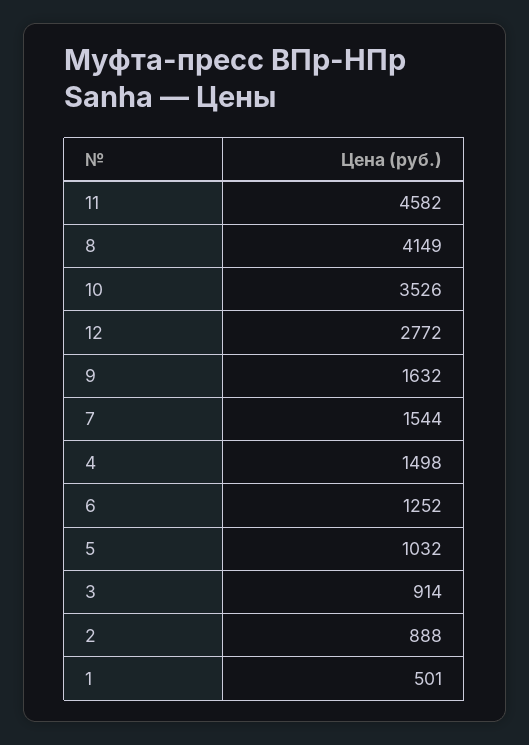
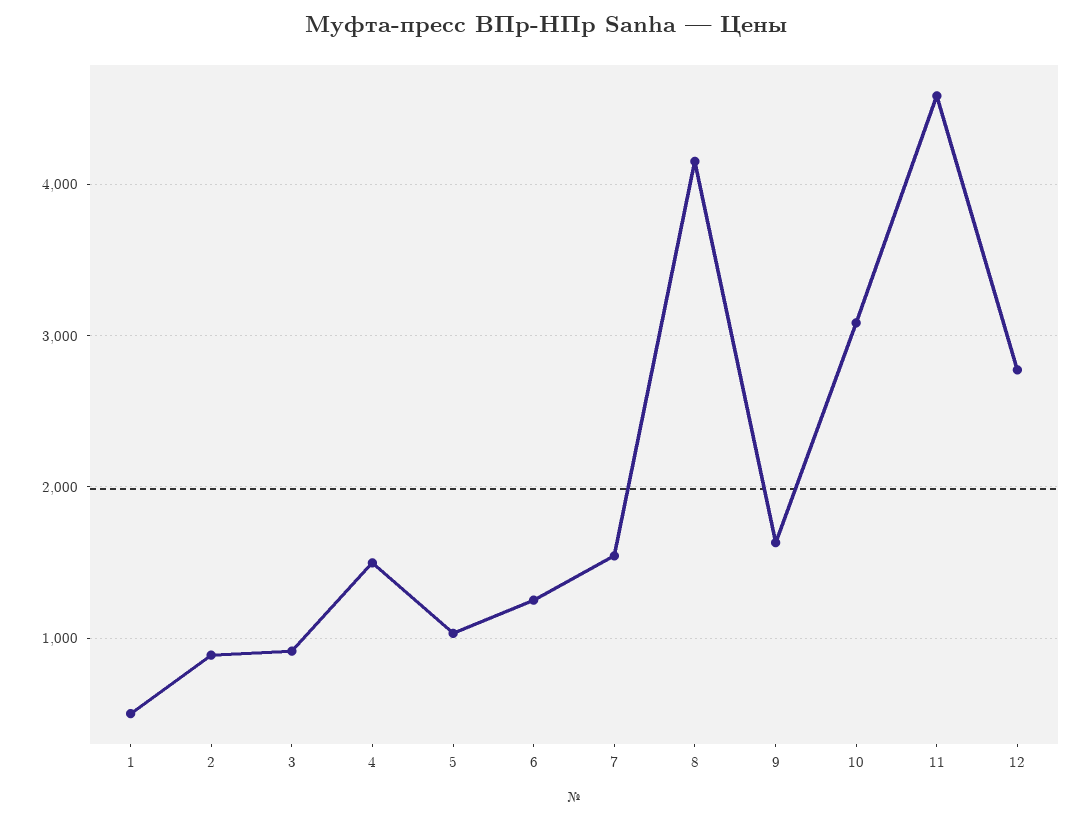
10: 3526 -> 3100

